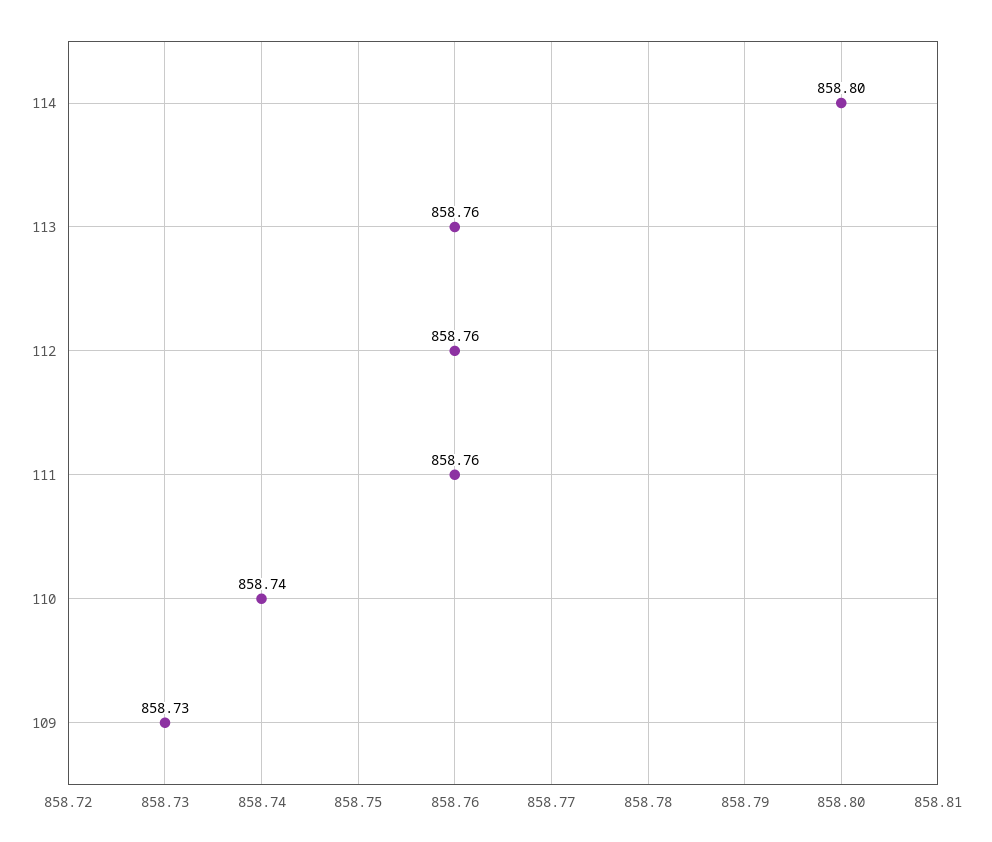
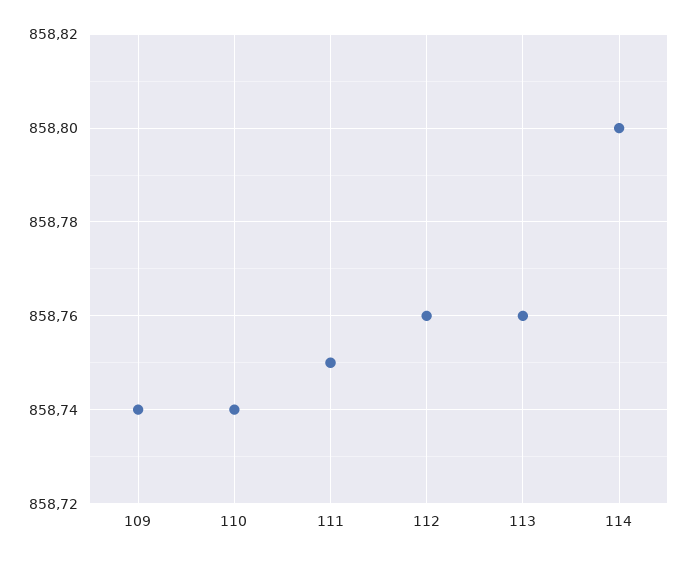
111: 858.76 -> 858.75
109: 858.73 -> 858.74

